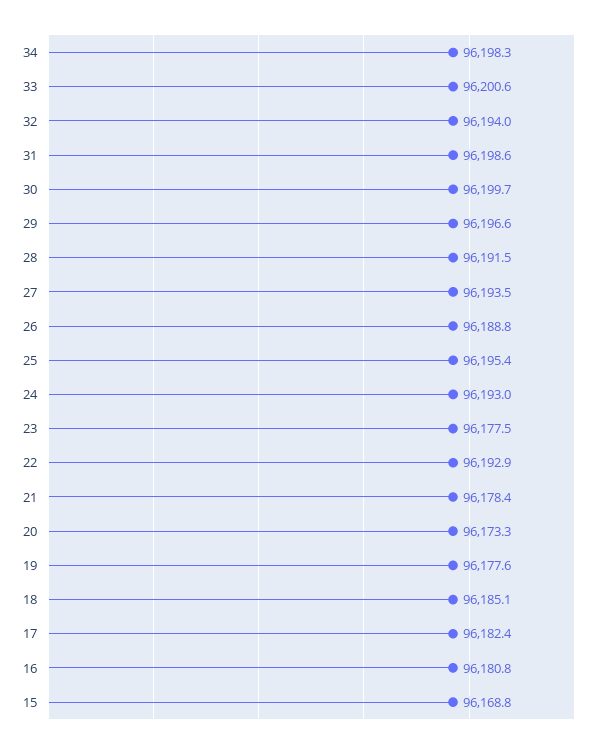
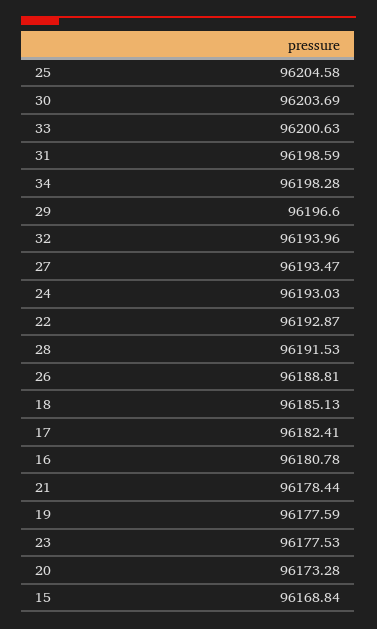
30: 96199.7 -> 96203.69
25: 96195.4 -> 96204.58

